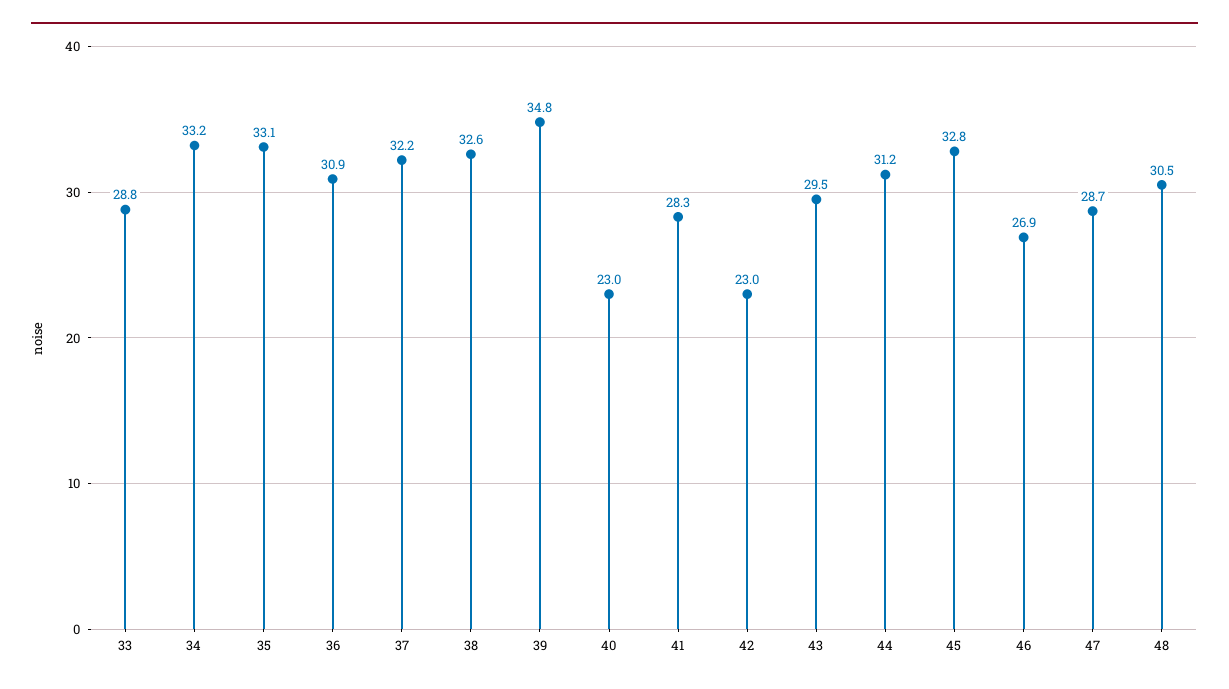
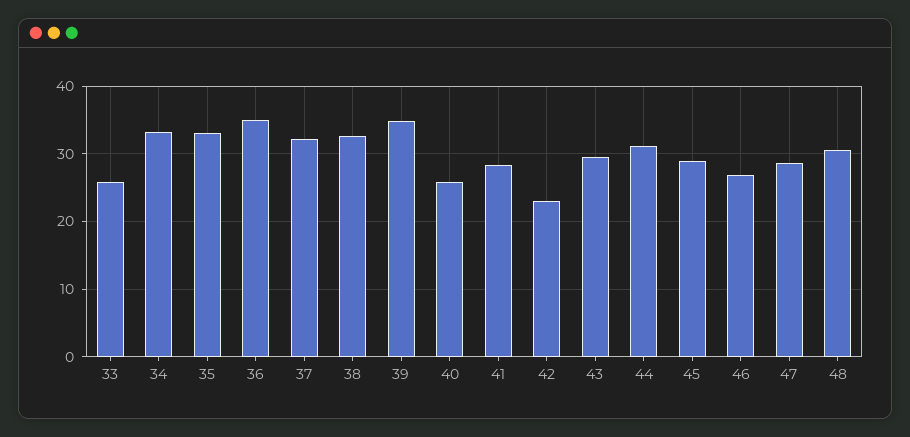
33: 28.8 -> 26
36: 30.9 -> 35
40: 23 -> 26
45: 32.8 -> 29

